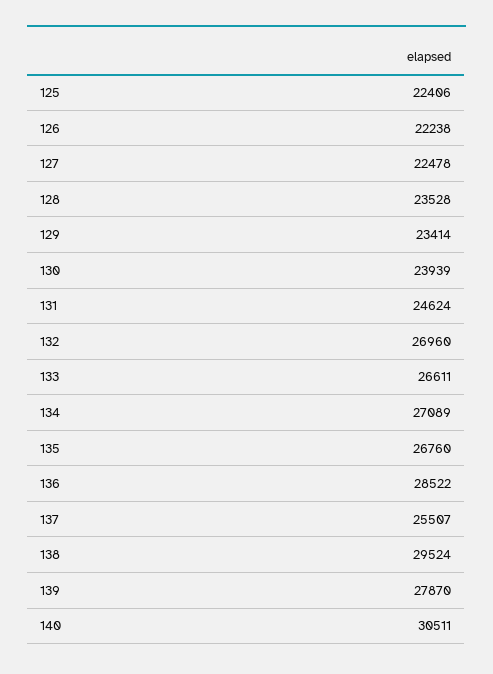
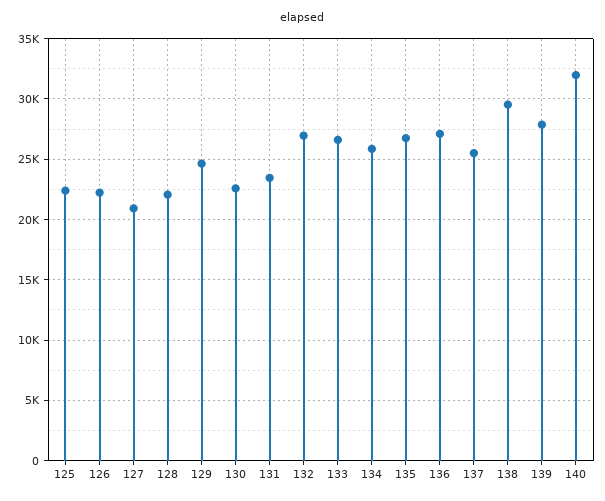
127: 22478 -> 21000
128: 23528 -> 22000
129: 23414 -> 24500
130: 23939 -> 22500
131: 24624 -> 23500
134: 27089 -> 26000
136: 28522 -> 27000
140: 30511 -> 32000

